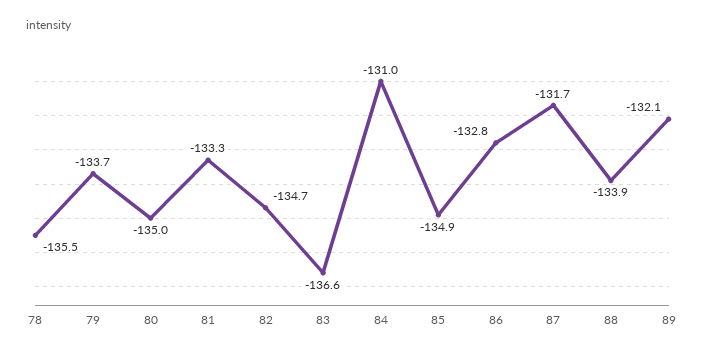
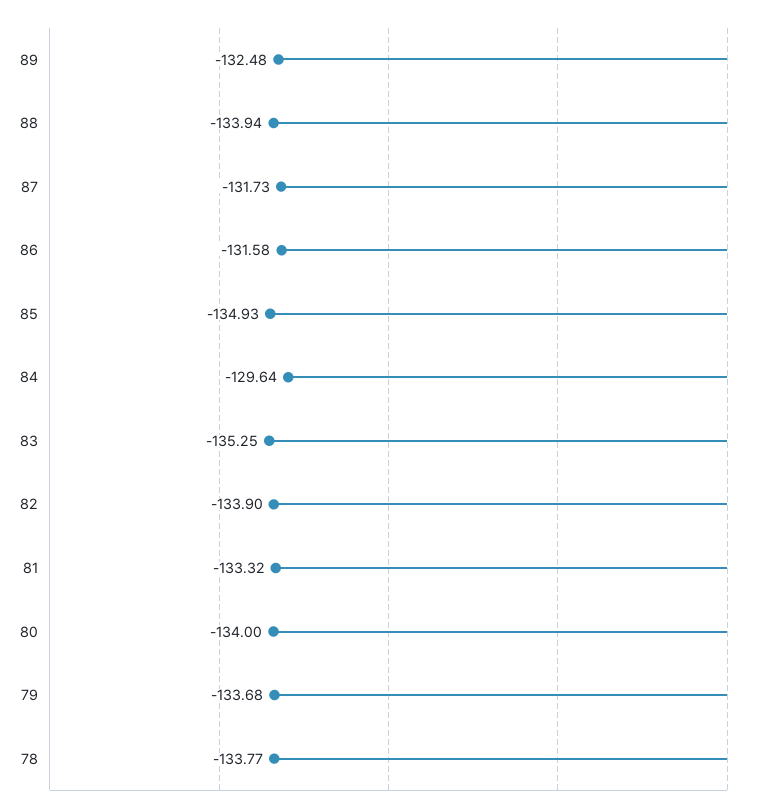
78: -135.5 -> -133.77
80: -135 -> -134
82: -134.7 -> -133.9
83: -136.6 -> -135.25
84: -131 -> -129.64
86: -132.8 -> -131.58
89: -132.1 -> -132.48

